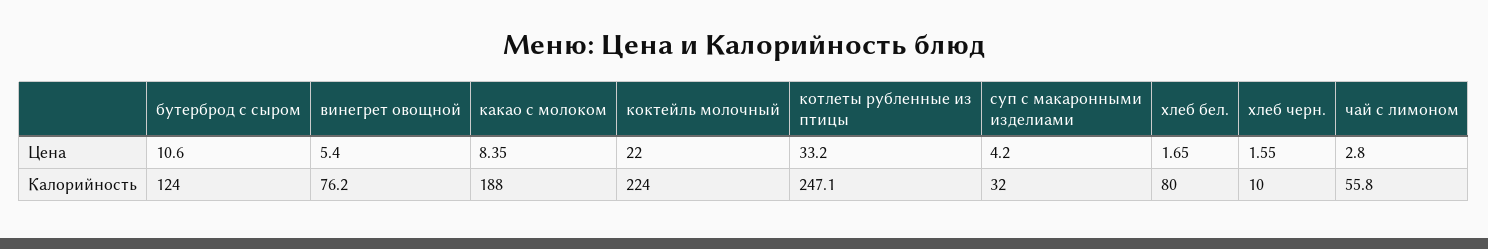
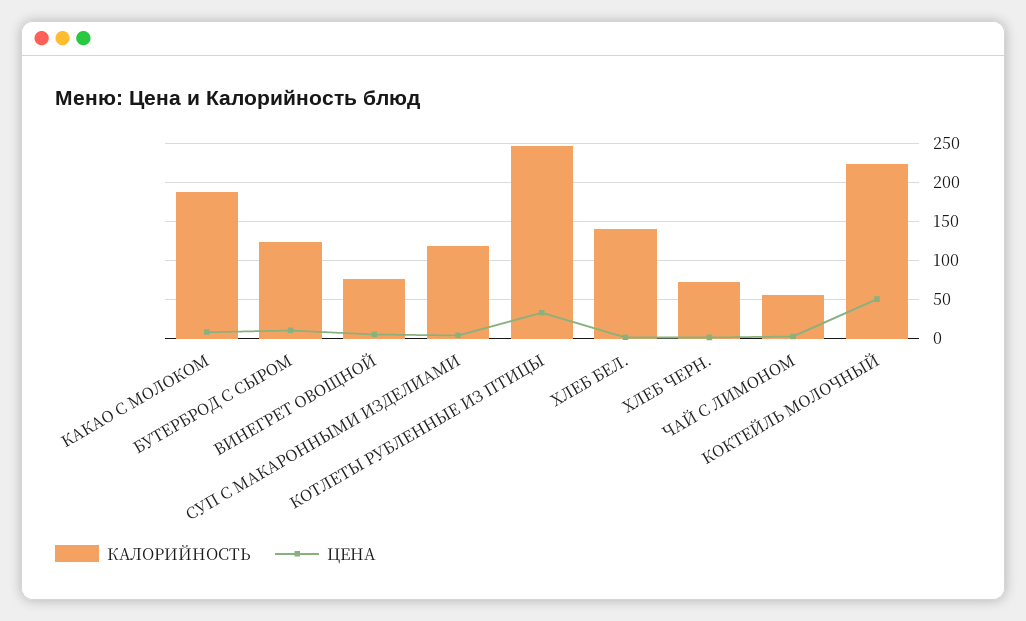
Цена, коктейль молочный: 22 -> 50
Калорийность, суп с макаронными изделиами: 32 -> 120
Калорийность, хлеб бел.: 80 -> 140
Калорийность, хлеб черн.: 10 -> 70

